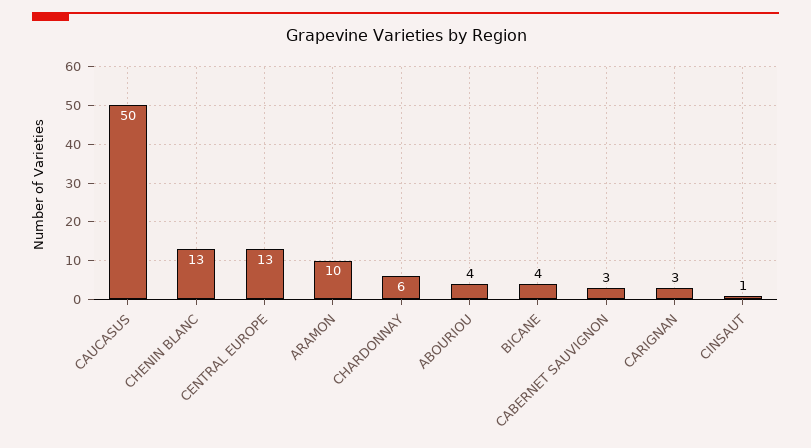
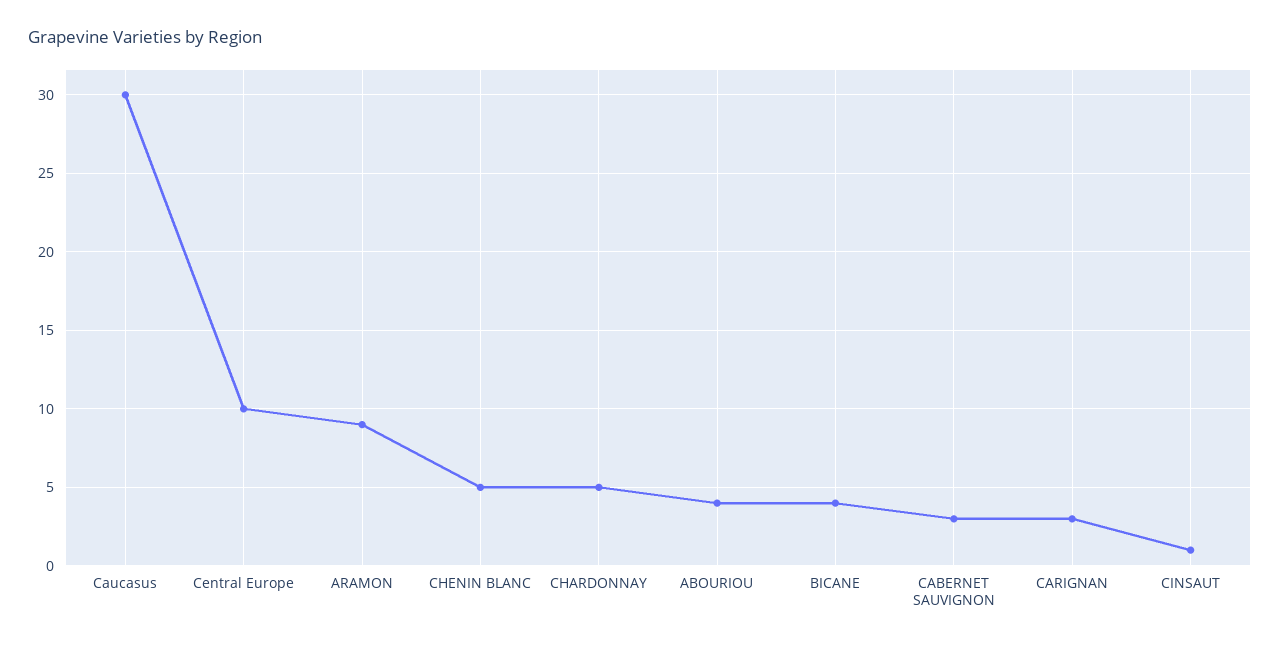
CAUCASUS: 50 -> 30
CHENIN BLANC: 13 -> 5
CENTRAL EUROPE: 13 -> 10
ARAMON: 10 -> 9
CHARDONNAY: 6 -> 5

